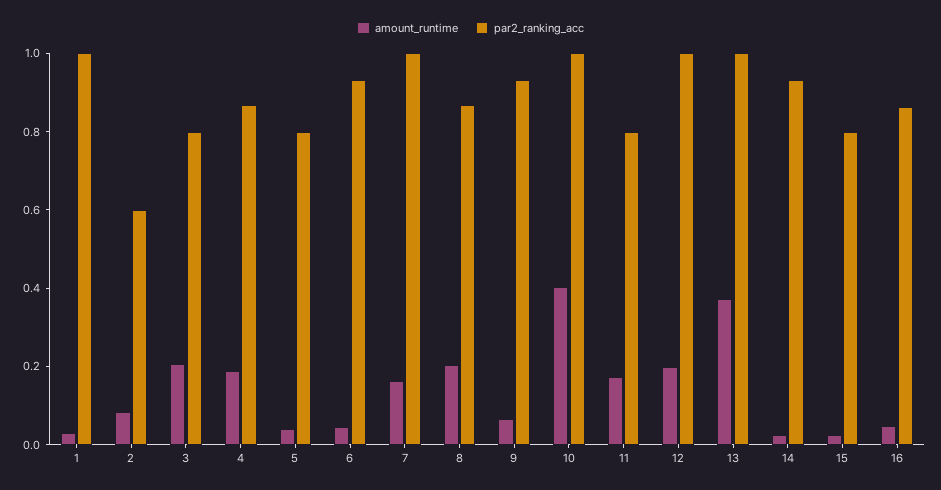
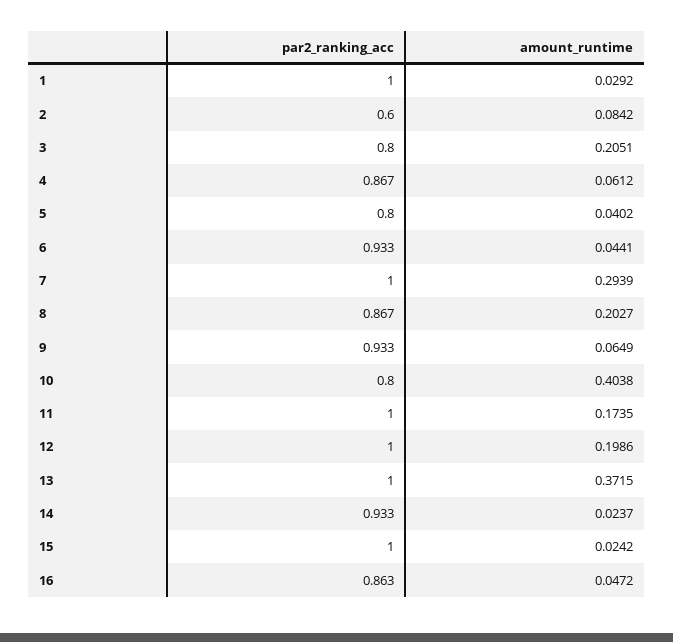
amount_runtime, 4: 0.2 -> 0.0612
amount_runtime, 7: 0.15 -> 0.2939
par2_ranking_acc, 10: 1 -> 0.8
par2_ranking_acc, 11: 0.8 -> 1
par2_ranking_acc, 15: 0.8 -> 1

